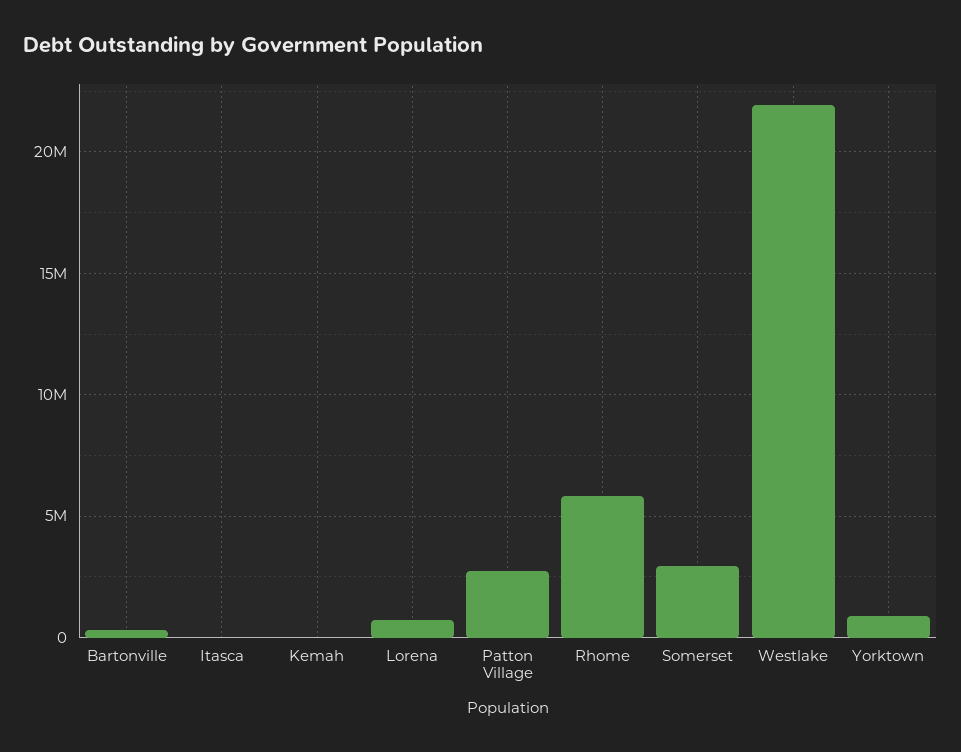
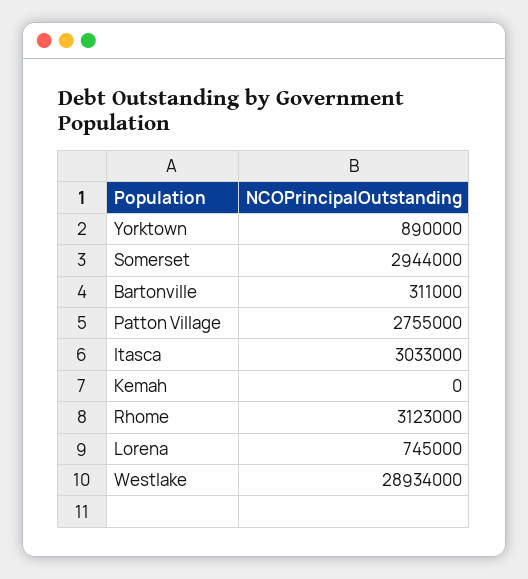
Itasca: 0 -> 3033000
Rhome: 6000000 -> 3123000
Westlake: 22000000 -> 28934000

